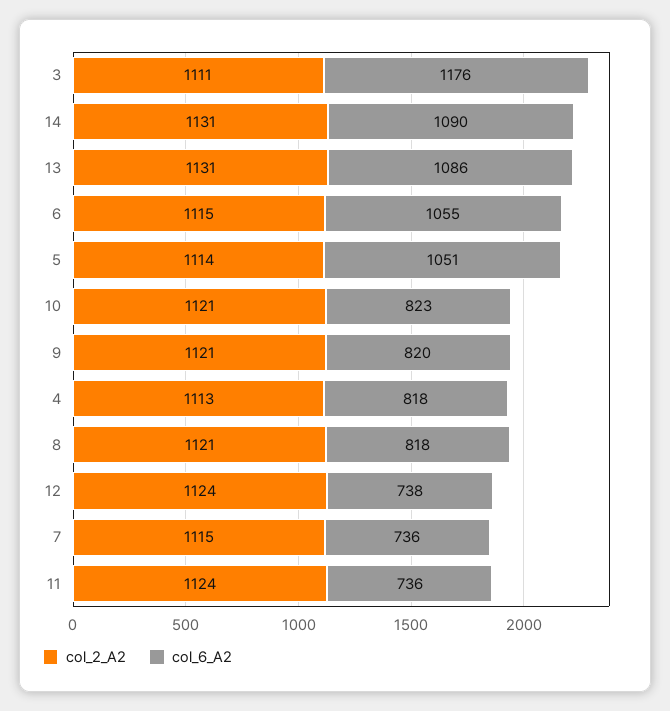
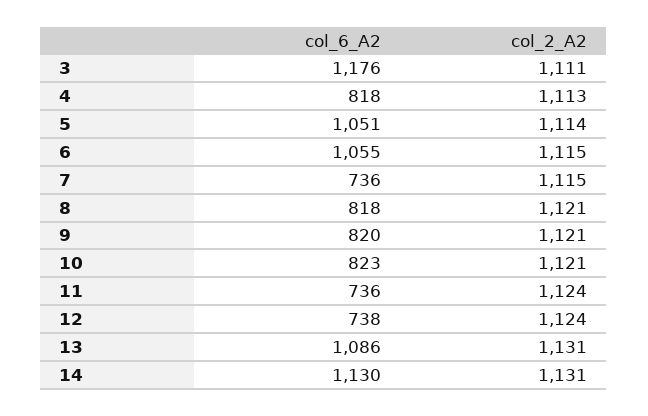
col_6_A2, 14: 1090 -> 1130

